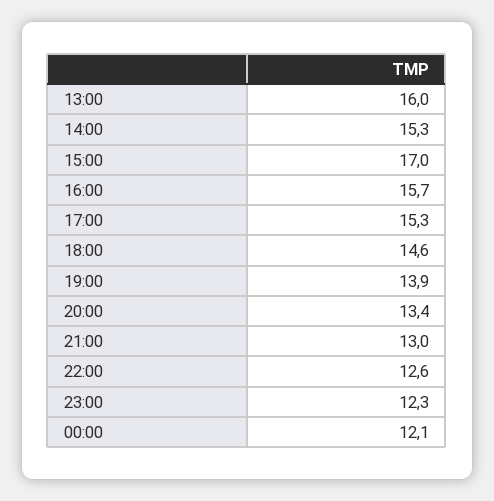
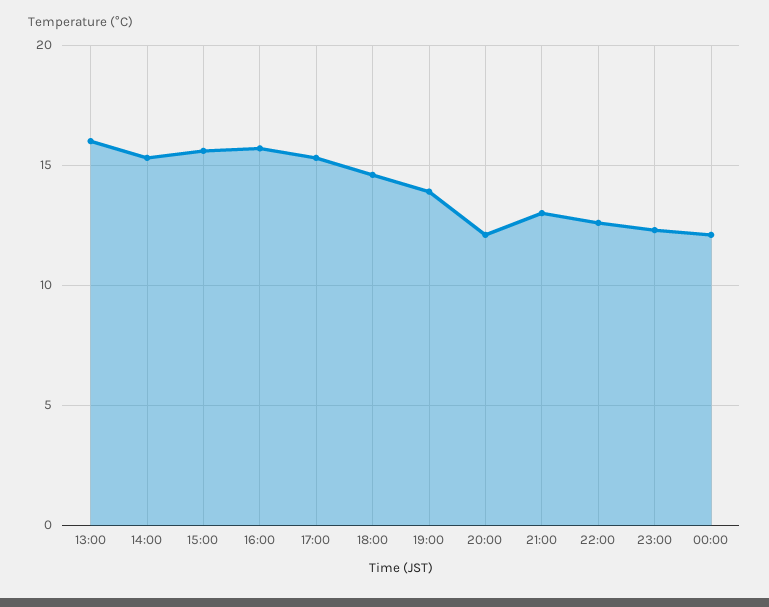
15:00: 17 -> 15.5
20:00: 13.4 -> 12

